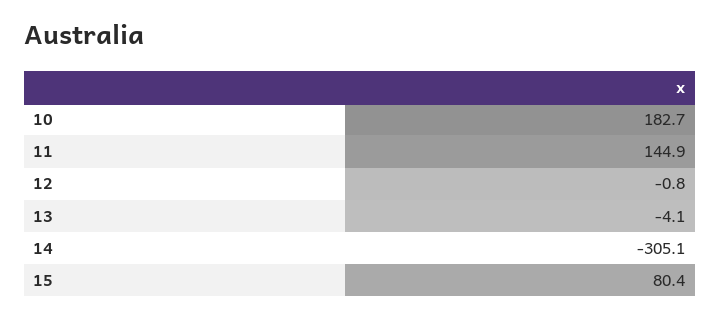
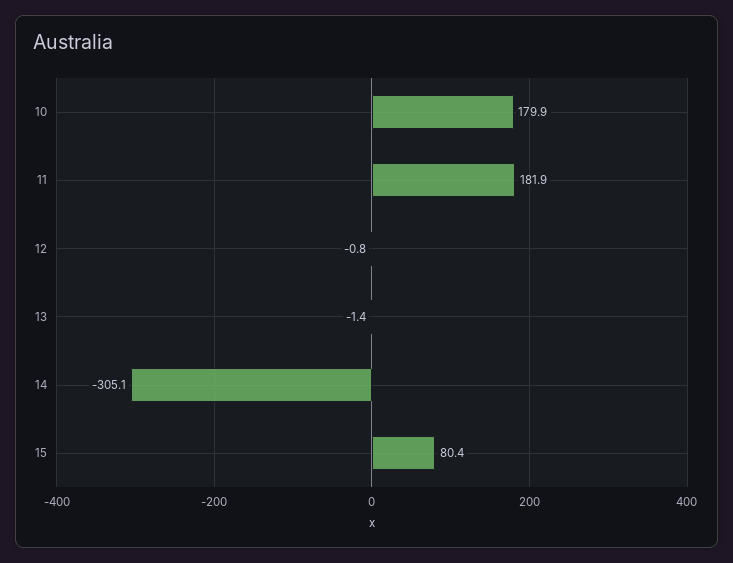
10: 182.7 -> 179.9
11: 144.9 -> 181.9
13: -4.1 -> -1.4

